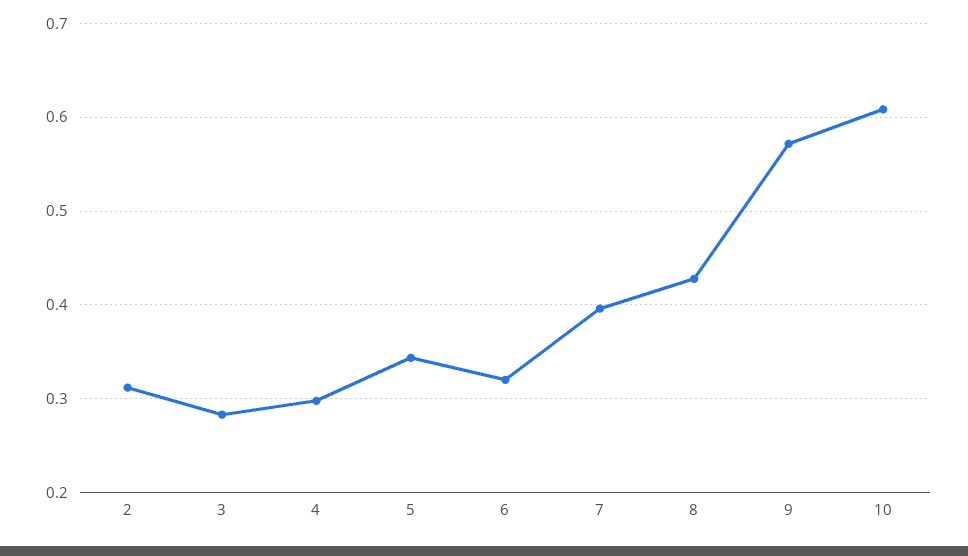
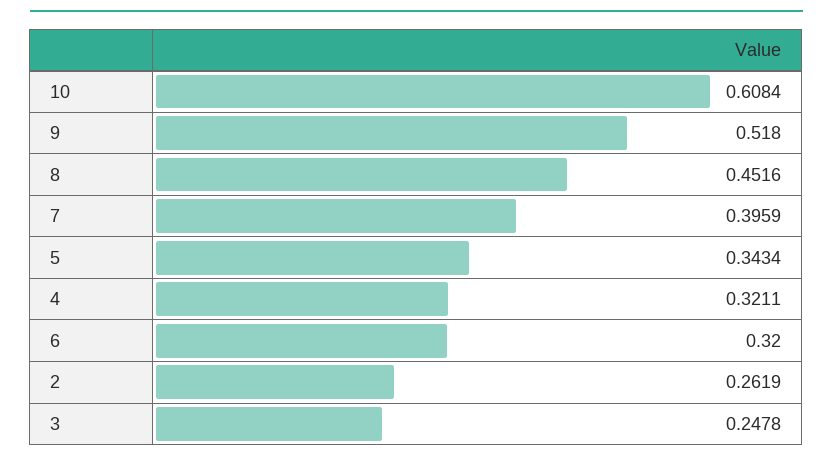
2: 0.31 -> 0.2619
3: 0.28 -> 0.2478
4: 0.3 -> 0.3211
8: 0.43 -> 0.4516
9: 0.57 -> 0.518

